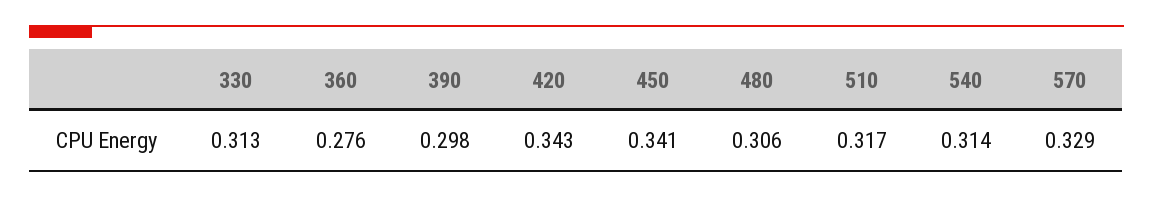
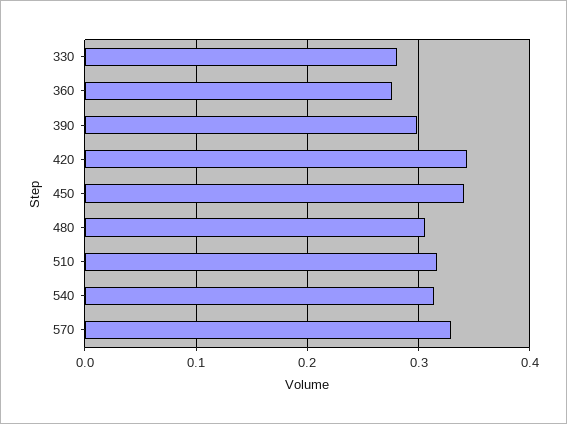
330: 0.313 -> 0.28

